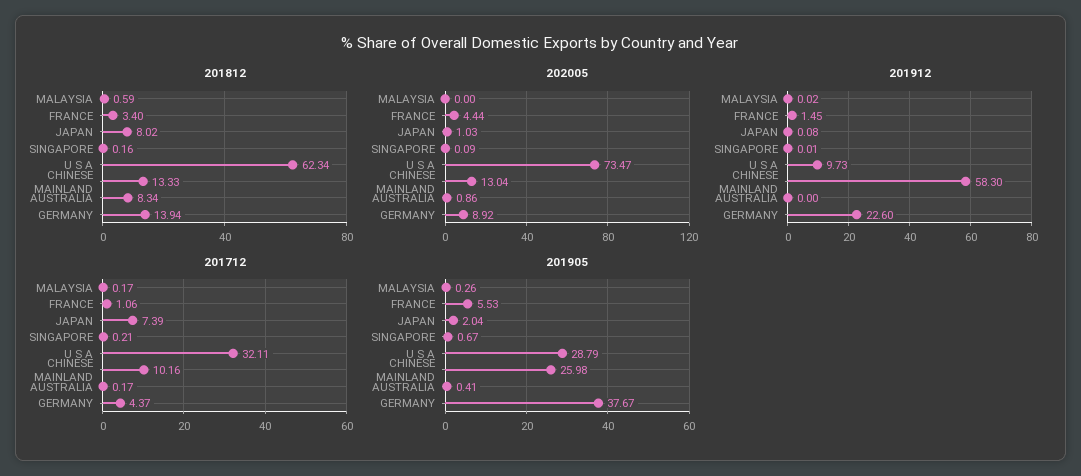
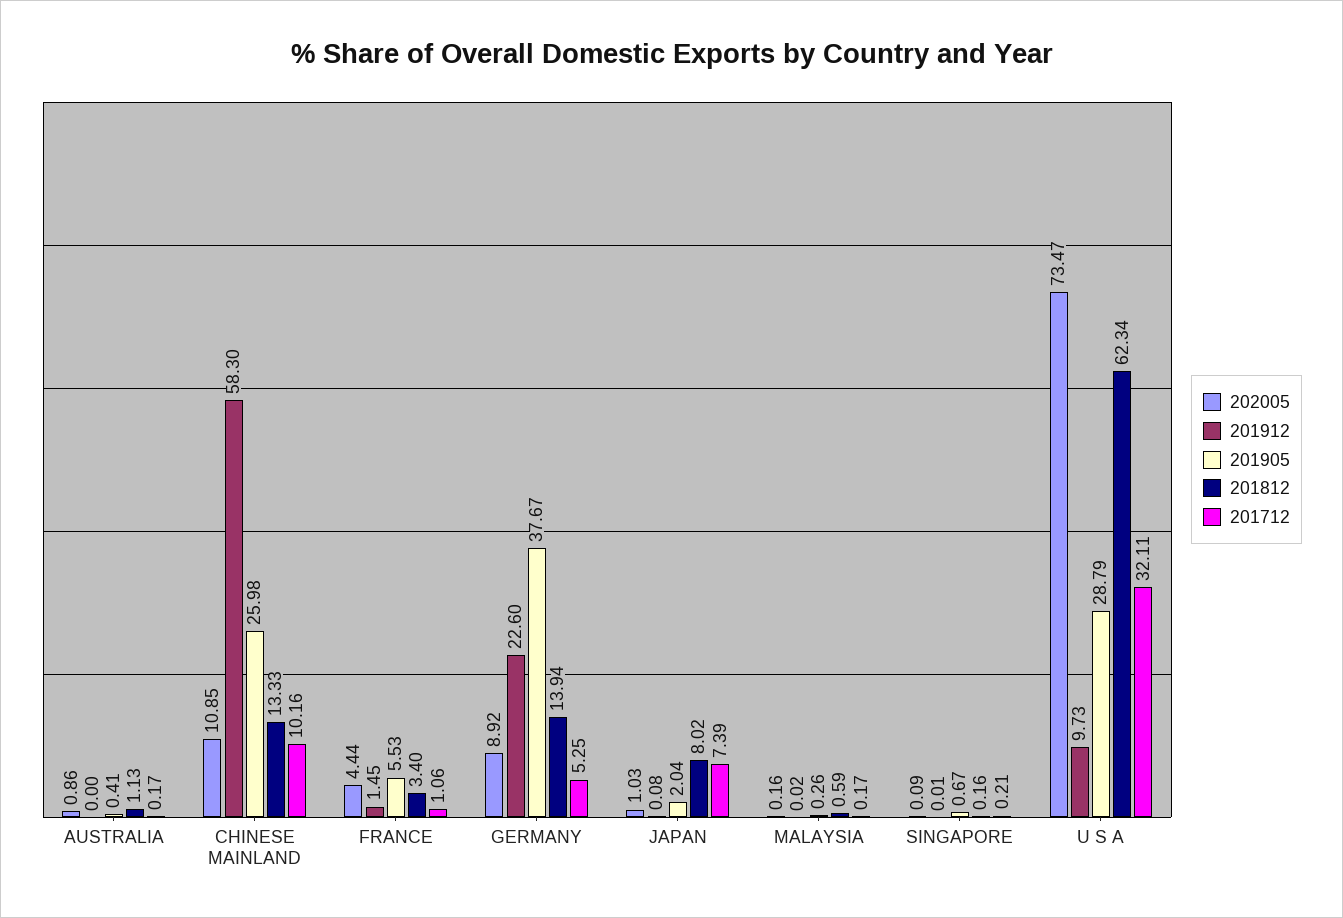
201812, AUSTRALIA: 8.34 -> 1.13
202005, MALAYSIA: 0 -> 0.16
202005, CHINESE MAINLAND: 13.04 -> 10.85
201712, GERMANY: 4.37 -> 5.25

